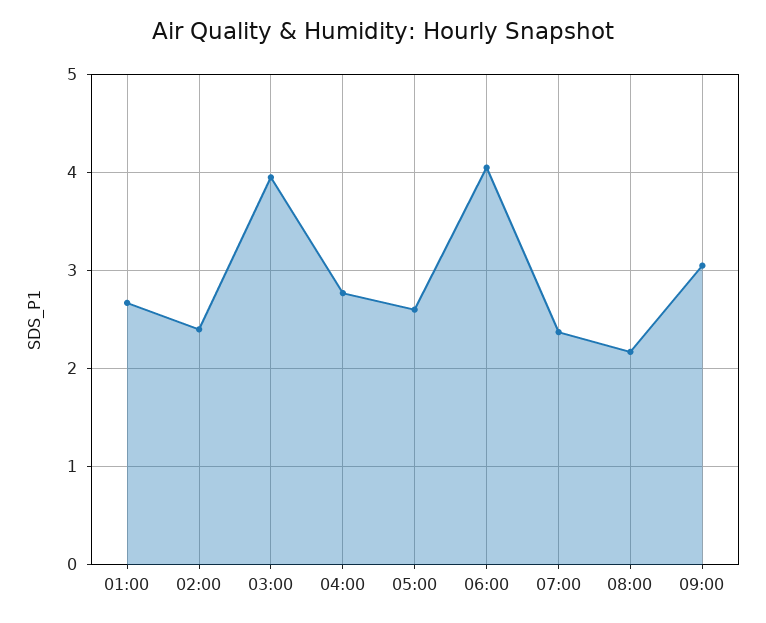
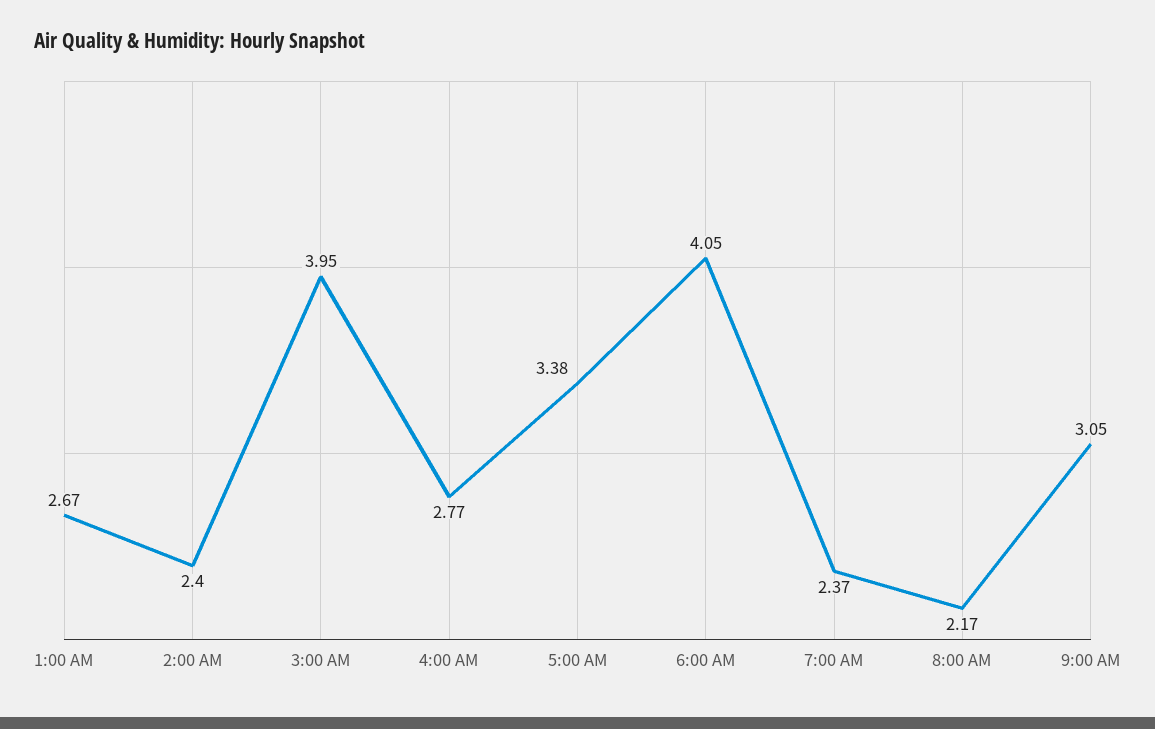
05:00: 2.6 -> 3.38

